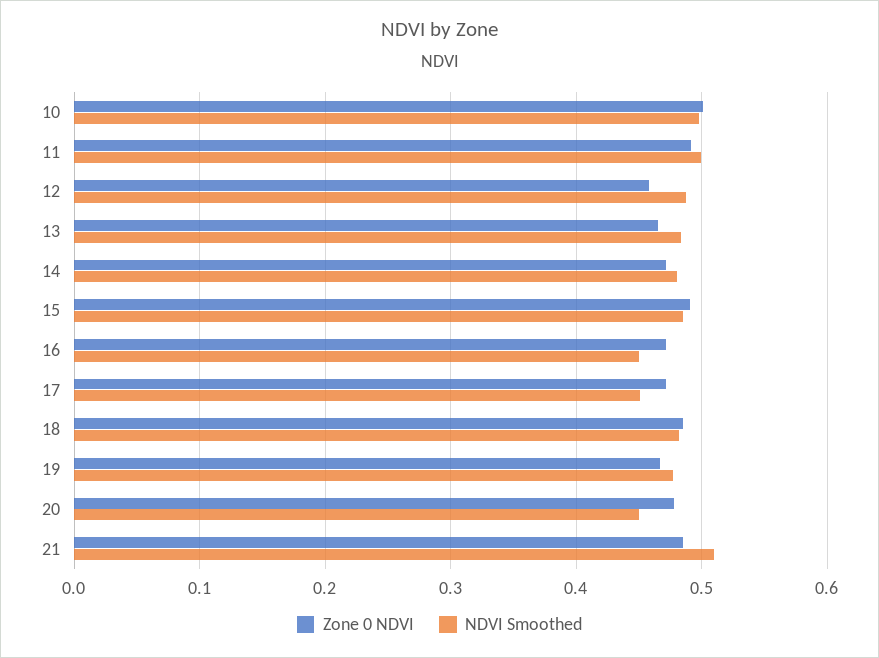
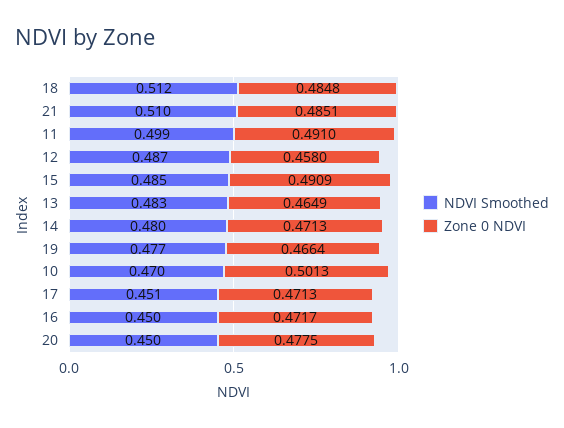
NDVI Smoothed, 10: 0.5 -> 0.47
NDVI Smoothed, 18: 0.48 -> 0.512

